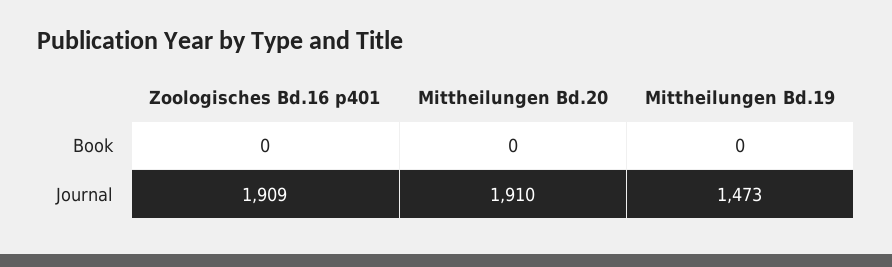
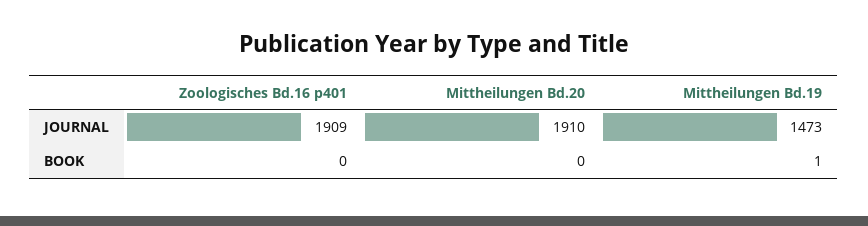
Mittheilungen Bd.19, Book: 0 -> 1

